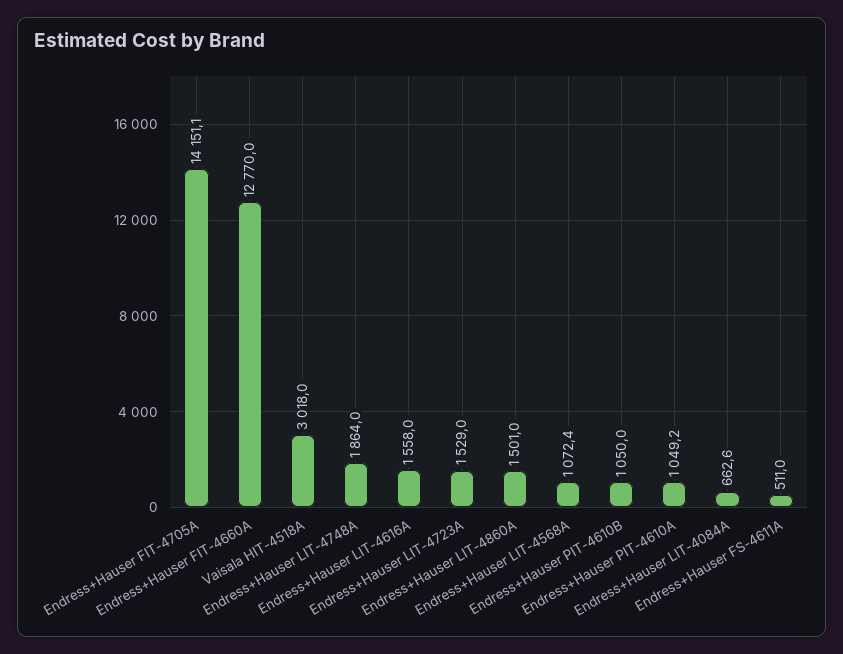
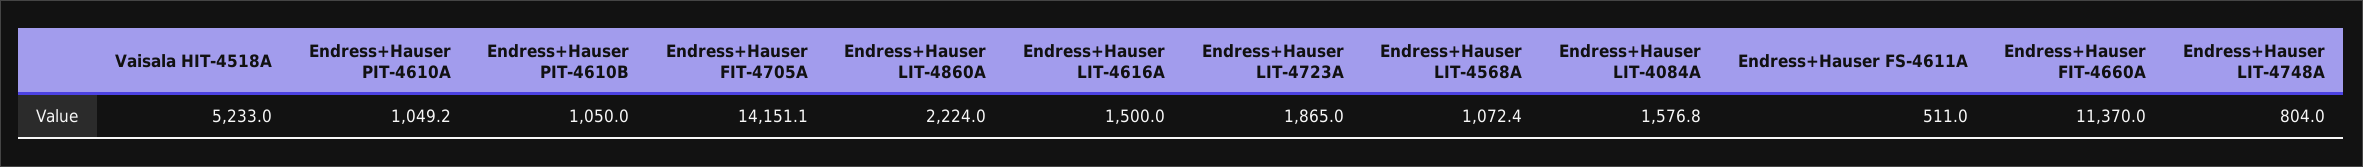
Endress+Hauser FIT-4660A: 12770 -> 11370
Vaisala HIT-4518A: 3018 -> 5233
Endress+Hauser LIT-4748A: 1864 -> 804
Endress+Hauser LIT-4616A: 1558 -> 1500
Endress+Hauser LIT-4723A: 1529 -> 1865
Endress+Hauser LIT-4860A: 1501 -> 2224
Endress+Hauser LIT-4084A: 662.6 -> 1576.8

